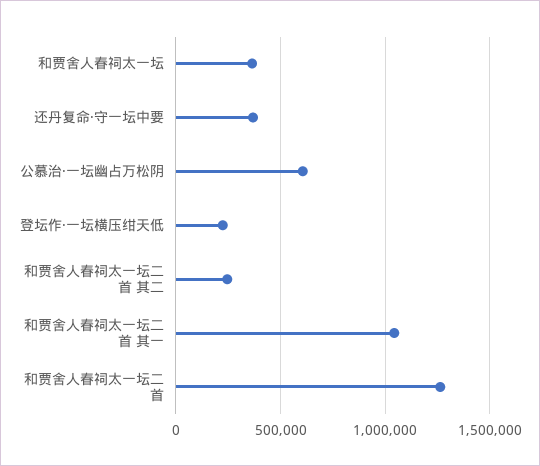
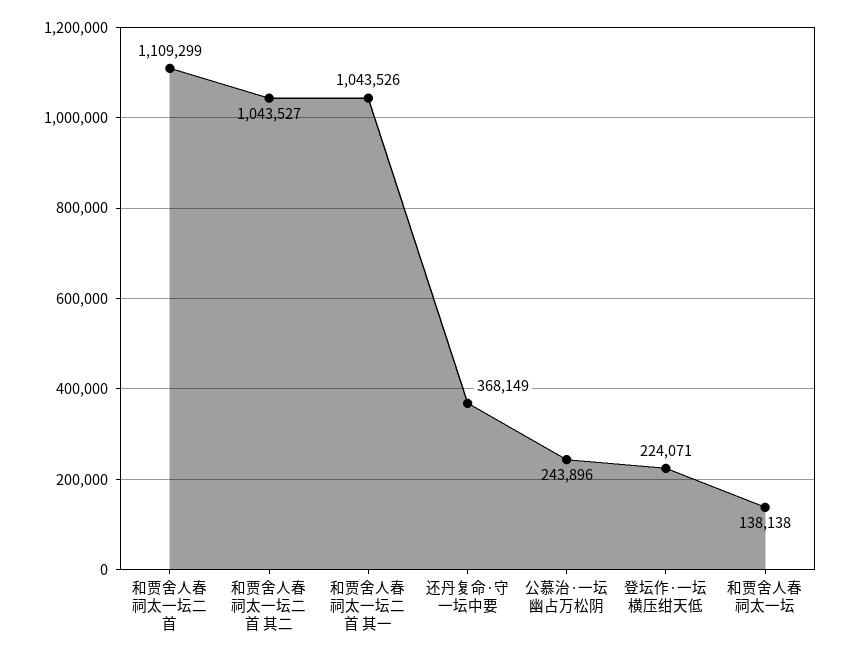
和贾舍人春祠太一坛: 350000 -> 138138
公慕治·一坛幽占万松阴: 600000 -> 243896
和贾舍人春祠太一坛二首 其二: 250000 -> 1043527
和贾舍人春祠太一坛二首: 1250000 -> 1109299

